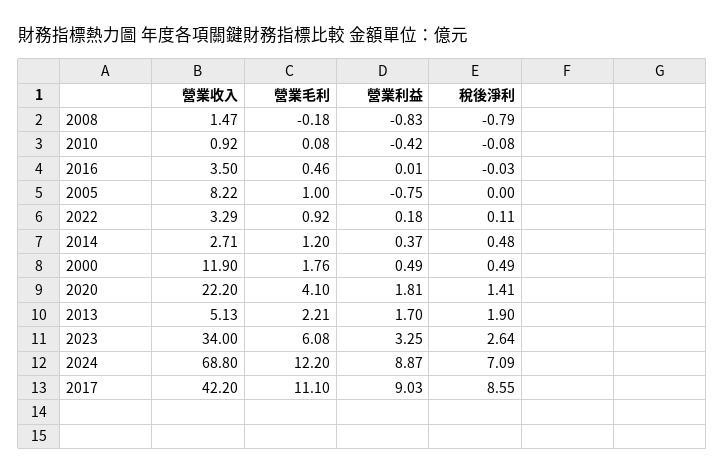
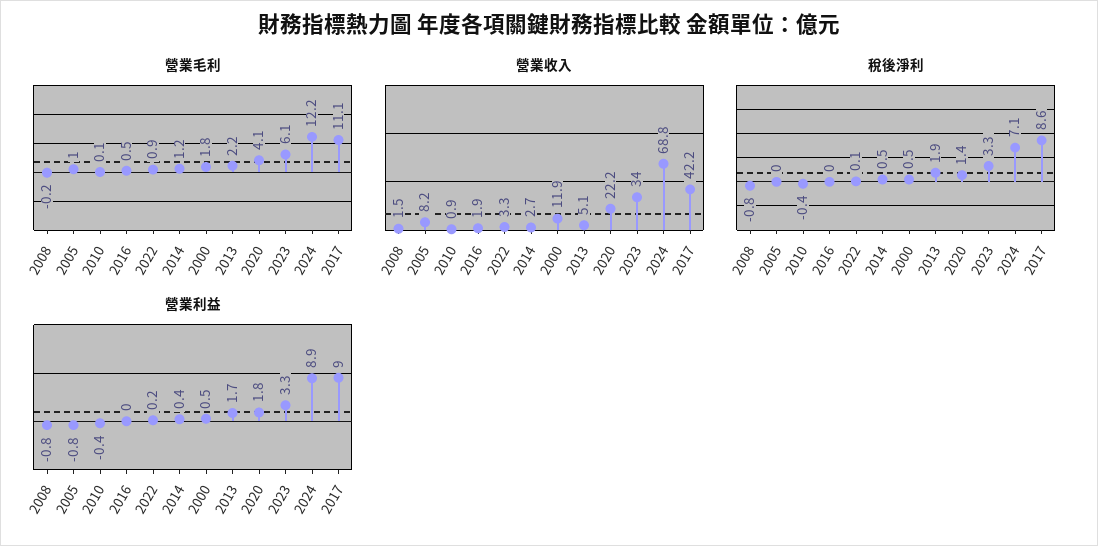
稅後淨利, 2010: -0.08 -> -0.4
營業收入, 2016: 3.5 -> 1.9
稅後淨利, 2023: 2.64 -> 3.3

